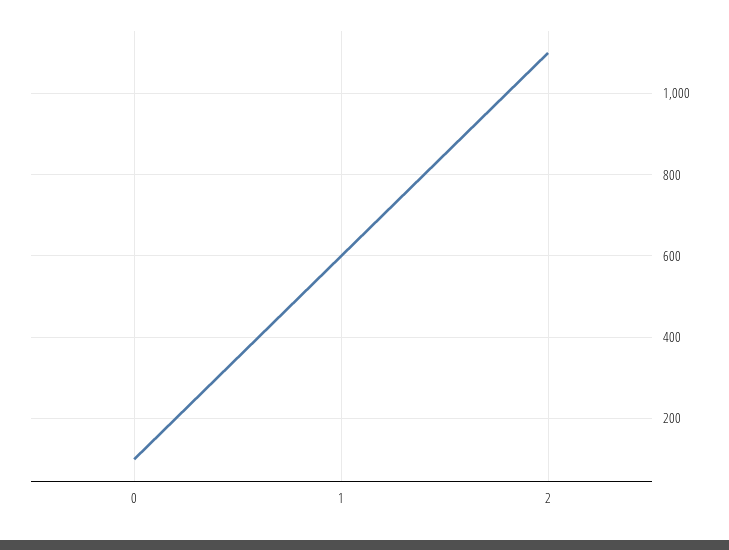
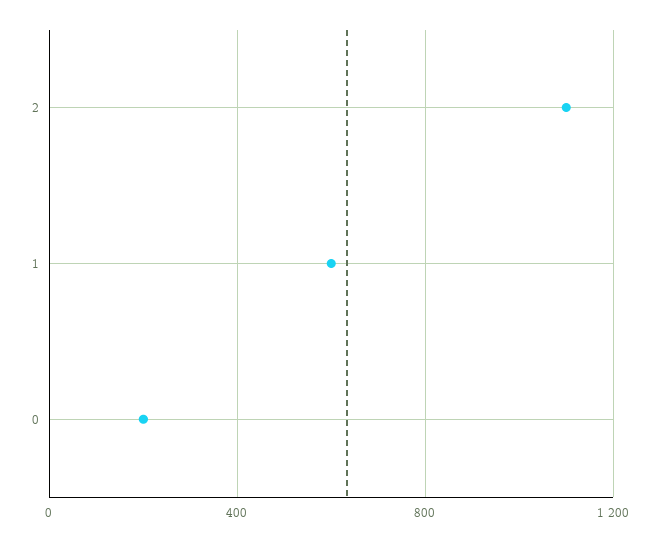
0: 100 -> 200

